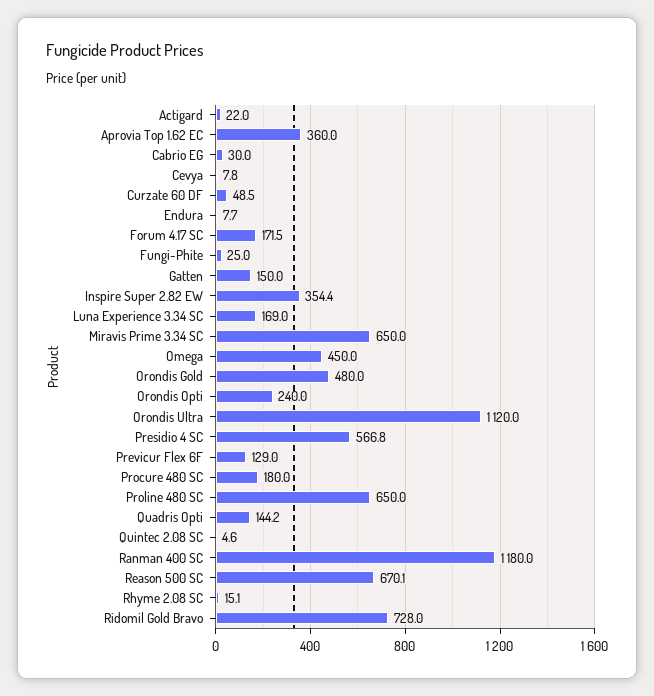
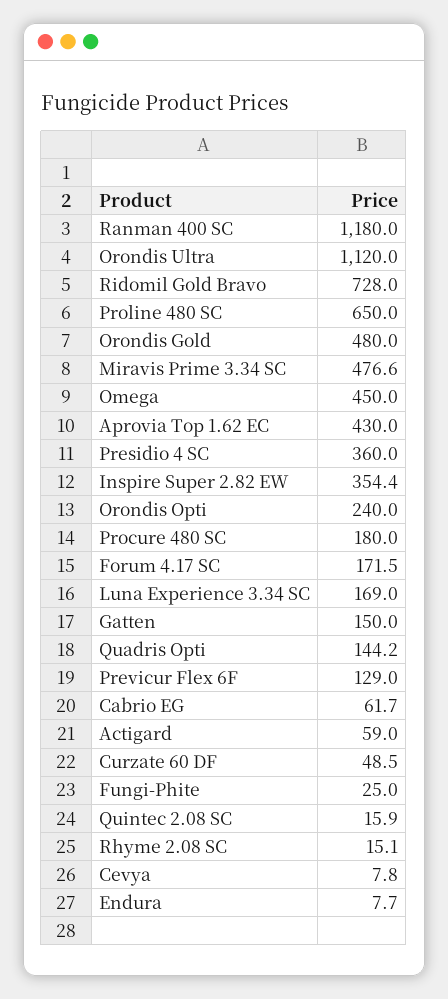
Actigard: 22 -> 59
Aprovia Top 1.62 EC: 360 -> 430
Cabrio EG: 30 -> 61.7
Miravis Prime 3.34 SC: 650 -> 476.6
Presidio 4 SC: 566.8 -> 360
Quintec 2.08 SC: 4.6 -> 15.9
Reason 500 SC: 670.1 -> none

